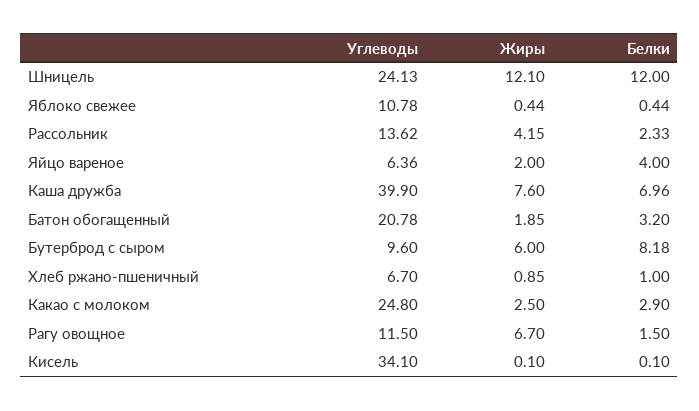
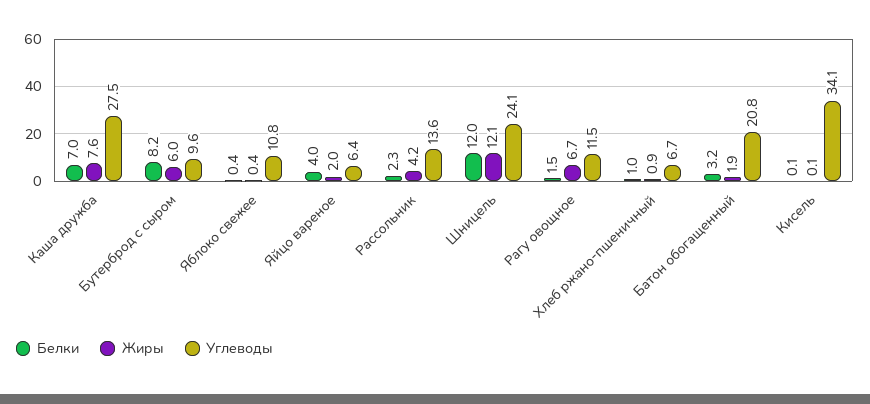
Углеводы, Каша дружба: 39.9 -> 27.5
Углеводы, Какао с молоком: 24.8 -> none
Жиры, Какао с молоком: 2.5 -> none
Белки, Какао с молоком: 2.9 -> none

